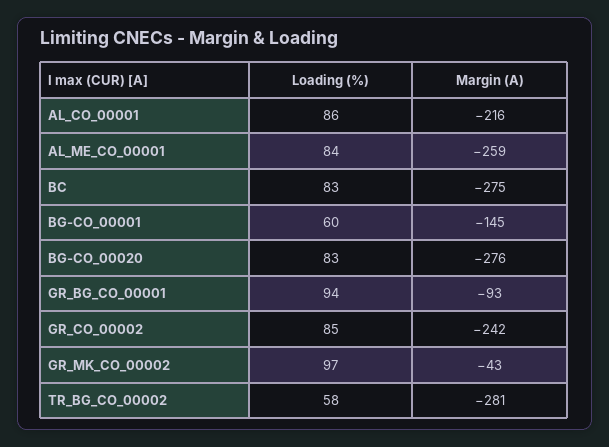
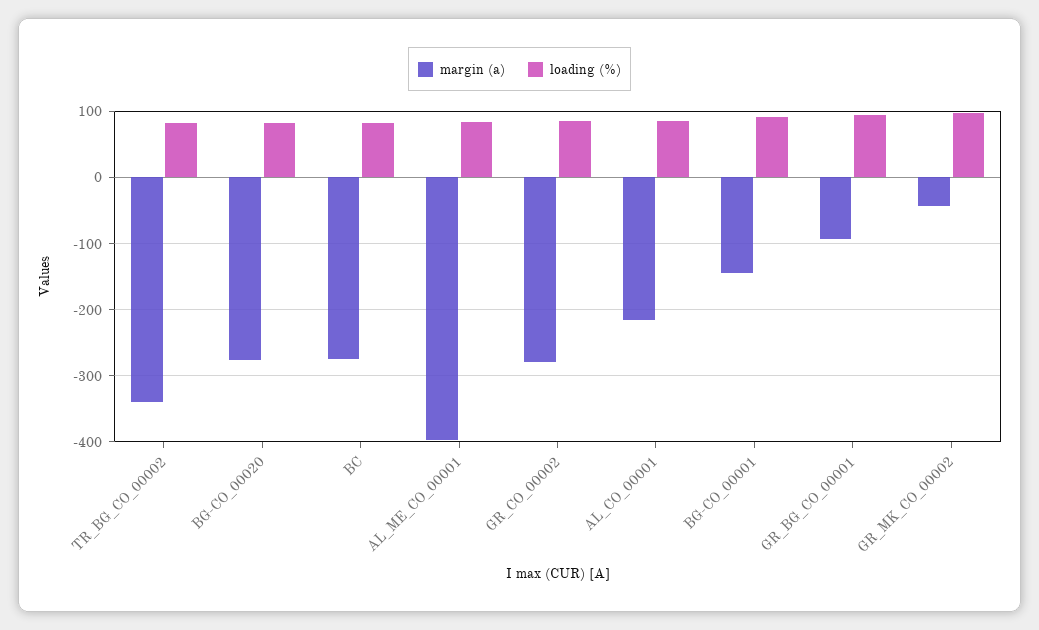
Margin (A), AL_ME_CO_00001: -259 -> -400
Loading (%), BG-CO_00001: 60 -> 90
Margin (A), GR_CO_00002: -242 -> -280
Loading (%), TR_BG_CO_00002: 58 -> 80
Margin (A), TR_BG_CO_00002: -281 -> -340

